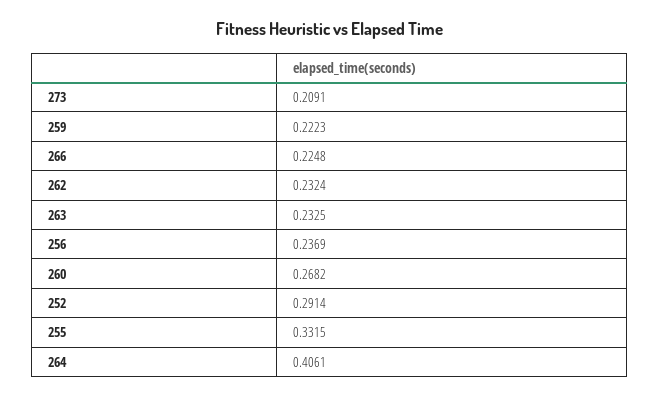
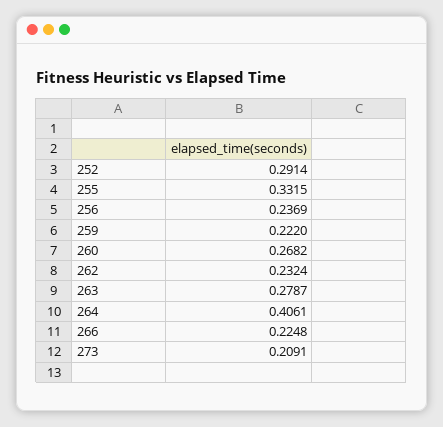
259: 0.2223 -> 0.222
263: 0.2325 -> 0.2787

